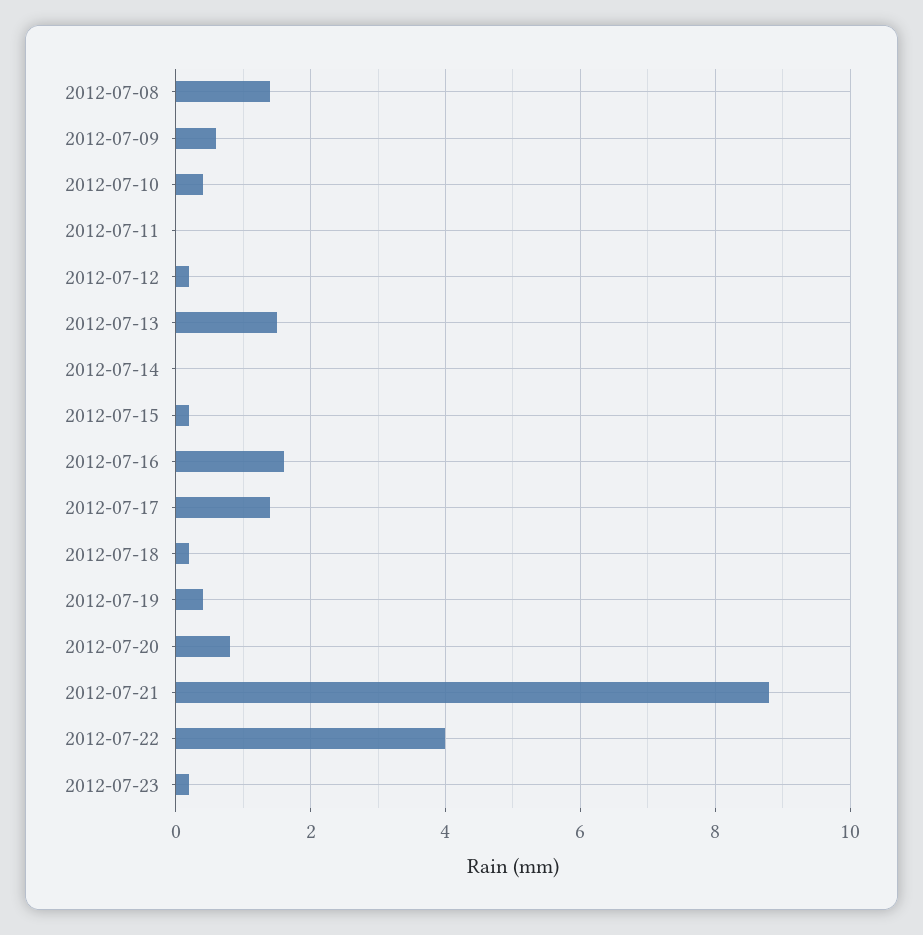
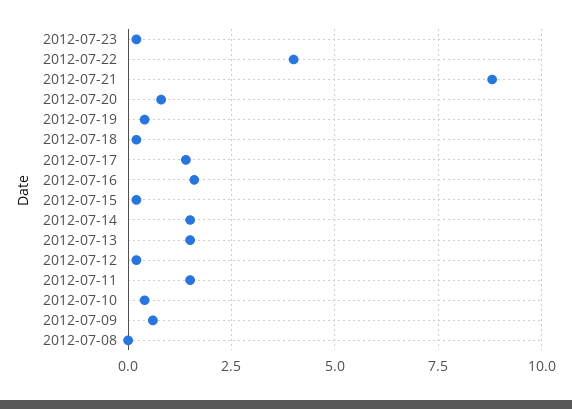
2012-07-08: 1.5 -> 0
2012-07-11: 0 -> 1.5
2012-07-14: 0 -> 1.5

